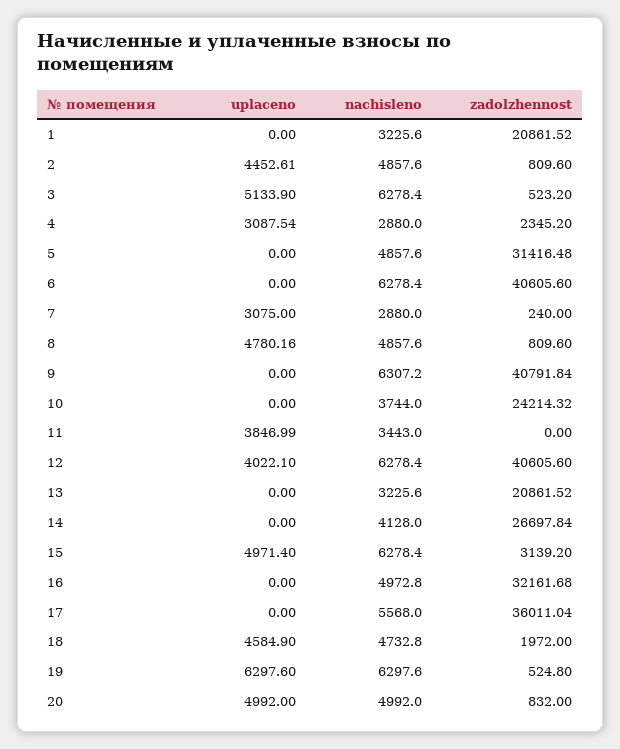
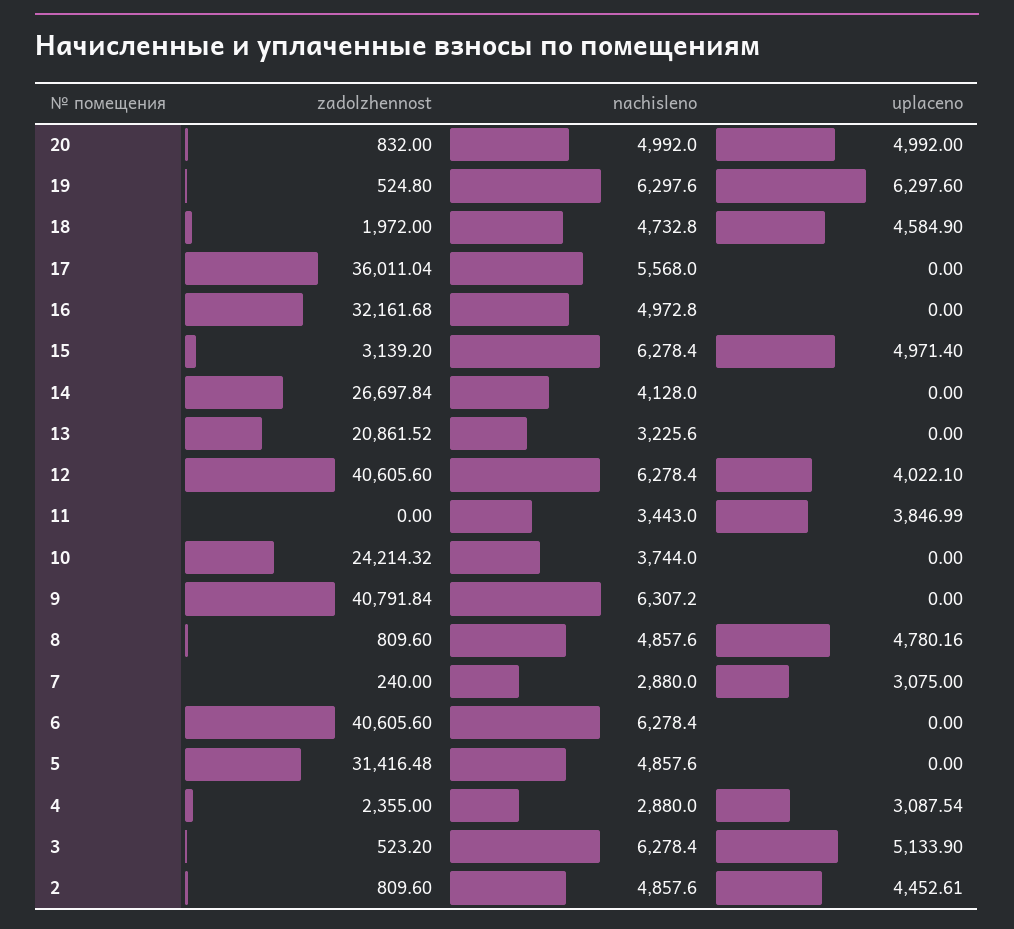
uplaceno, 1: 0 -> none
nachisleno, 1: 3225.6 -> none
zadolzhennost, 1: 20861.52 -> none
zadolzhennost, 4: 2345.2 -> 2355

